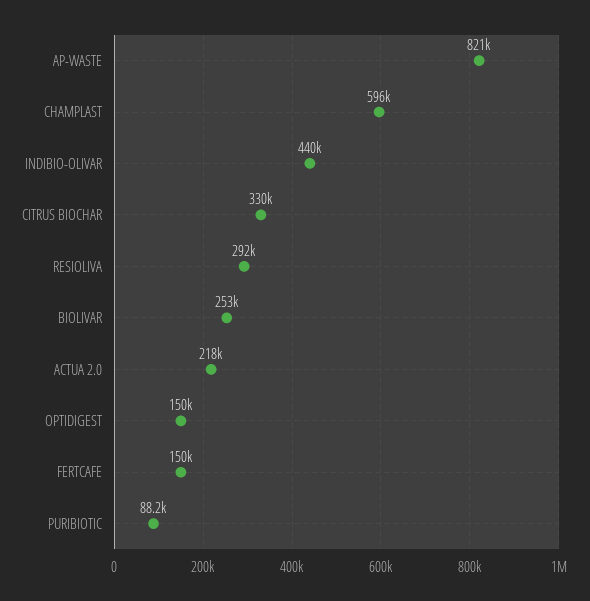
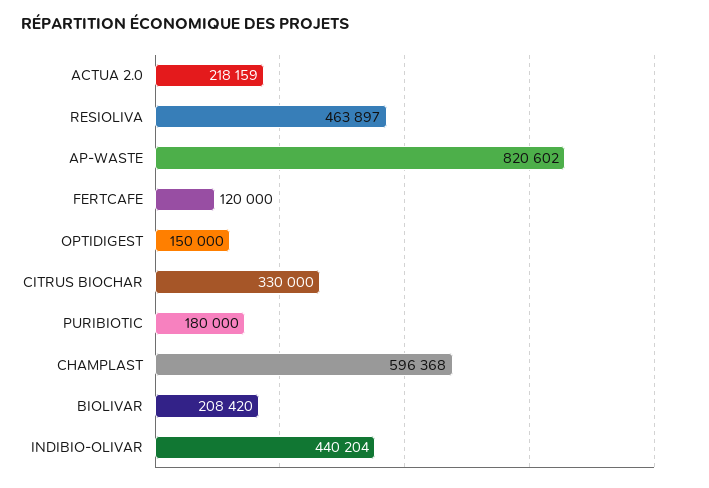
RESIOLIVA: 292000 -> 463897
BIOLIVAR: 253000 -> 208420
FERTCAFE: 150000 -> 120000
PURIBIOTIC: 88200 -> 180000

